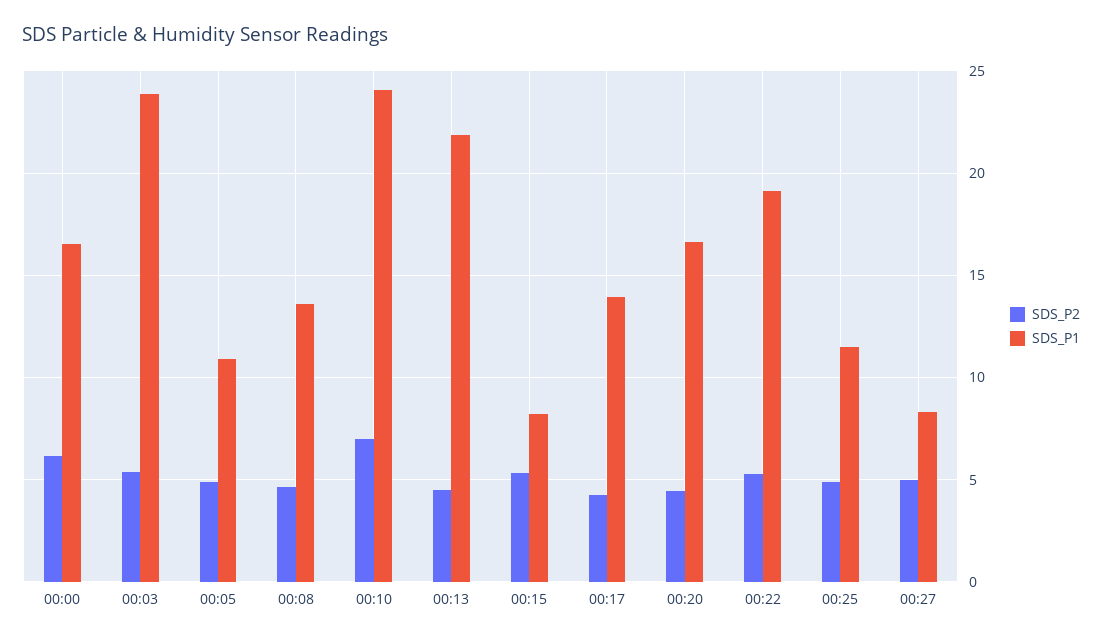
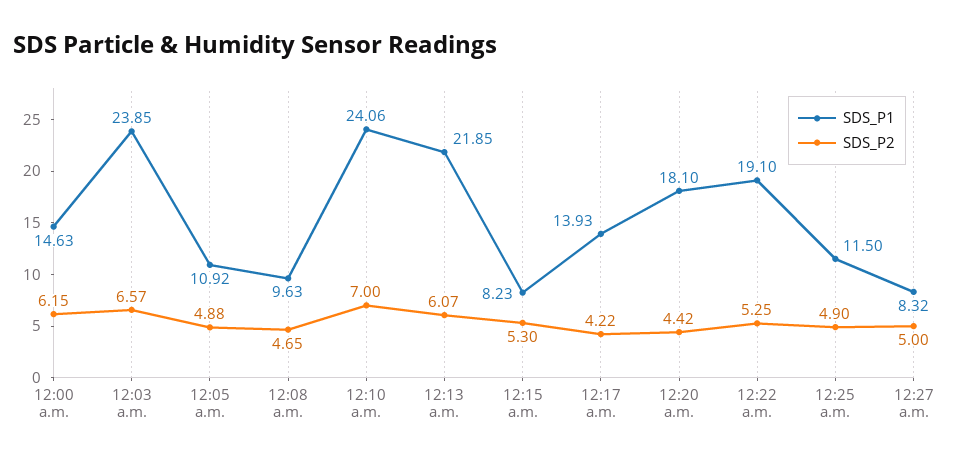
SDS_P1, 00:00: 16.5 -> 14.63
SDS_P2, 00:03: 5.5 -> 6.57
SDS_P1, 00:08: 13.5 -> 9.63
SDS_P2, 00:13: 4.5 -> 6.07
SDS_P1, 00:20: 16.5 -> 18.1

